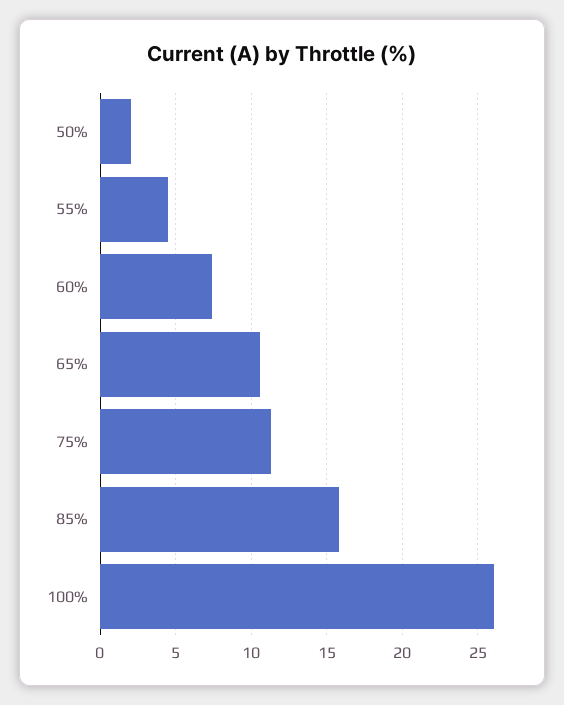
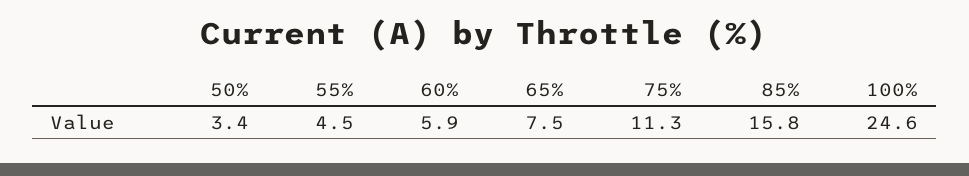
50%: 2 -> 3.4
60%: 7.5 -> 5.9
65%: 10.5 -> 7.5
100%: 26 -> 24.6

